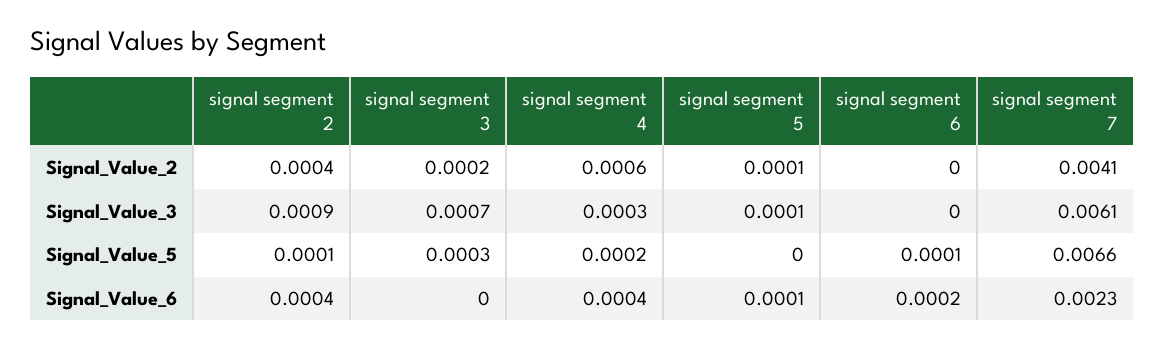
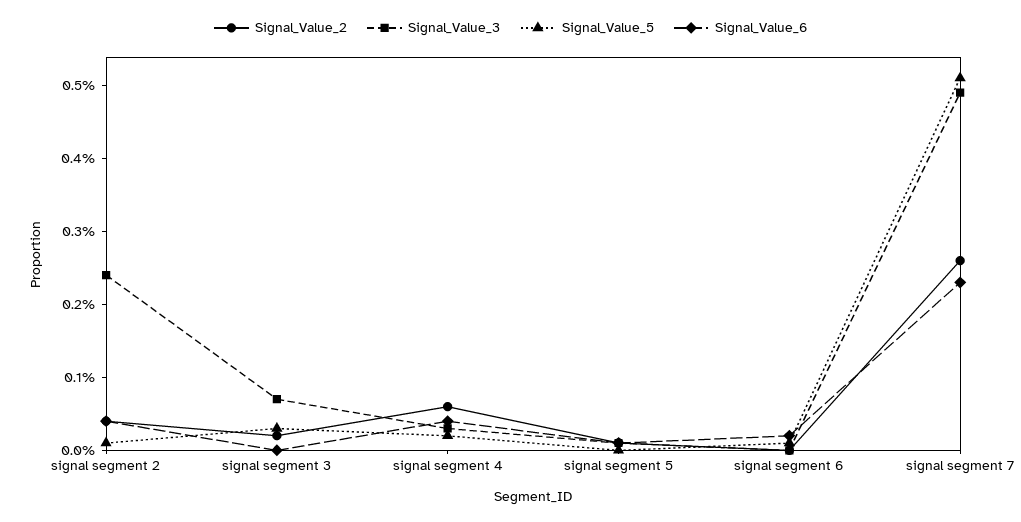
Signal_Value_2, signal segment 7: 0.0041 -> 0.0025
Signal_Value_3, signal segment 2: 0.0009 -> 0.0025
Signal_Value_3, signal segment 7: 0.0061 -> 0.005
Signal_Value_5, signal segment 7: 0.0066 -> 0.005

